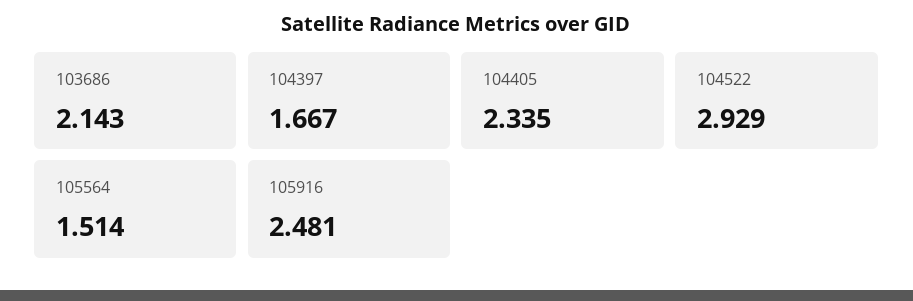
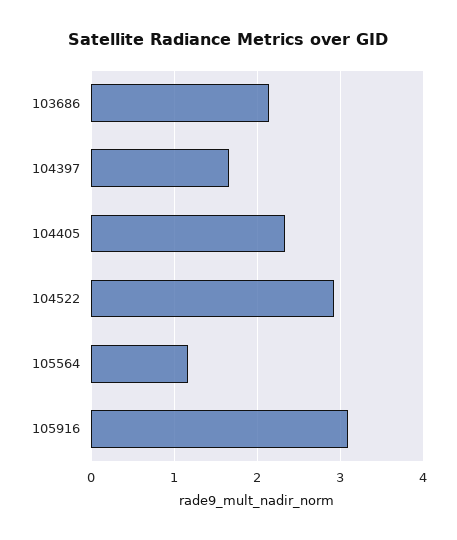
105564: 1.514 -> 1.2
105916: 2.481 -> 3.1

